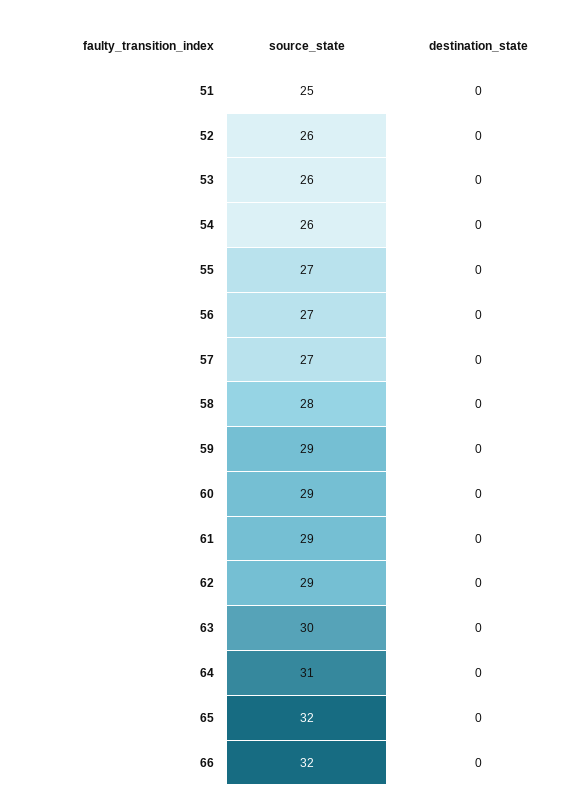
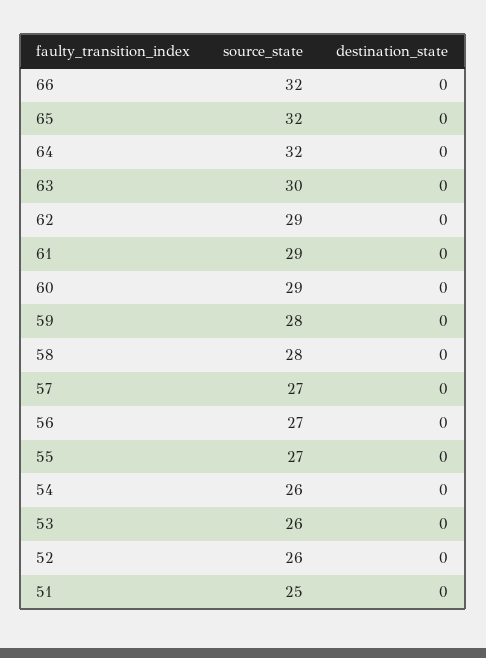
source_state, 59: 29 -> 28
source_state, 64: 31 -> 32

